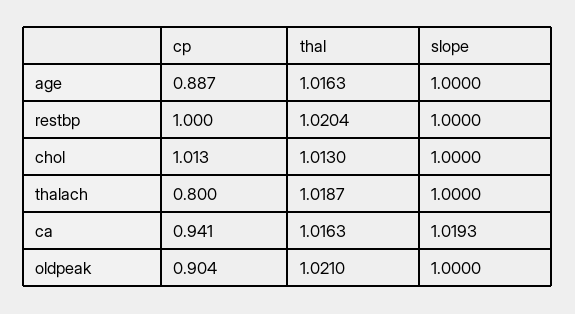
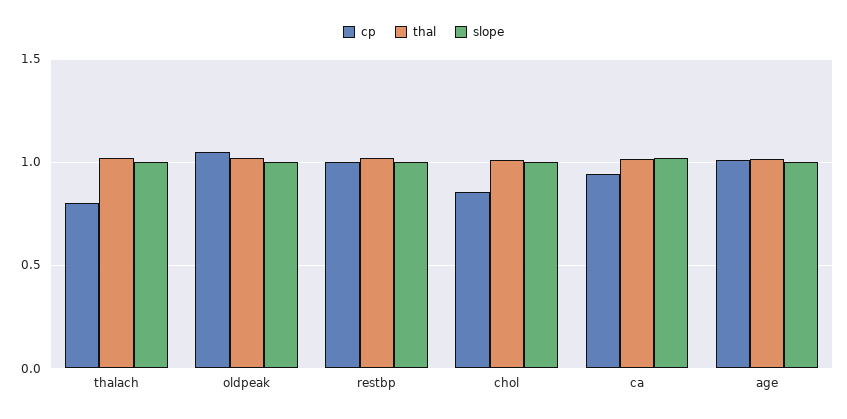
cp, age: 0.887 -> 1
cp, chol: 1.013 -> 0.85
cp, oldpeak: 0.904 -> 1.05

